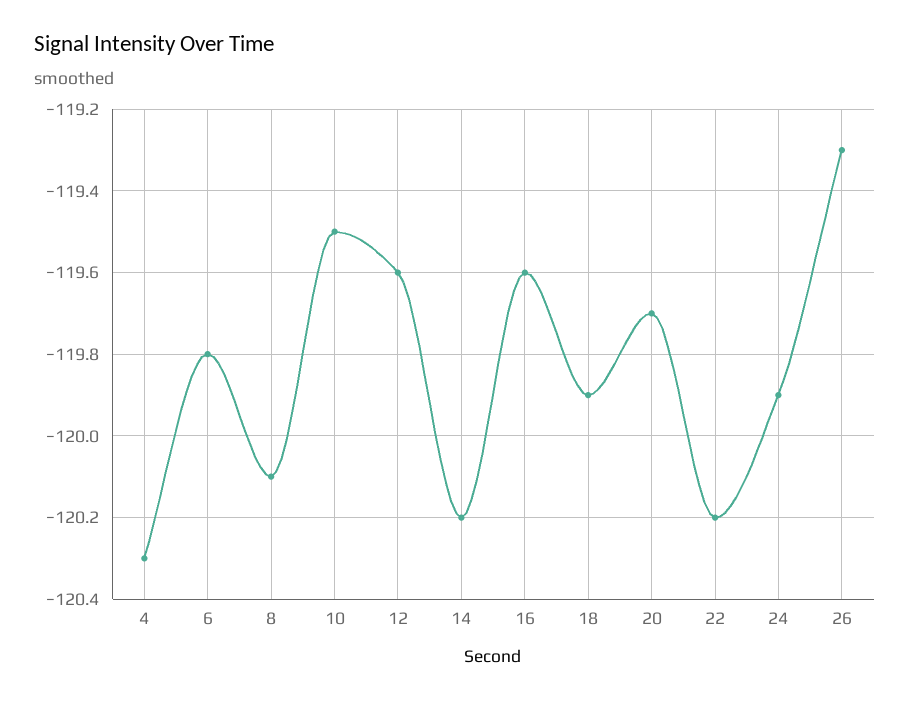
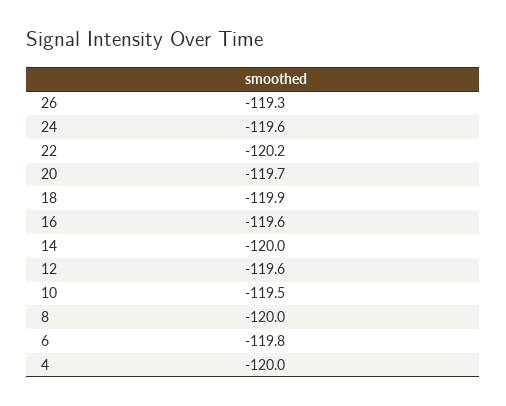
4: -120.3 -> -120
8: -120.1 -> -120
14: -120.2 -> -120
24: -119.9 -> -119.6

